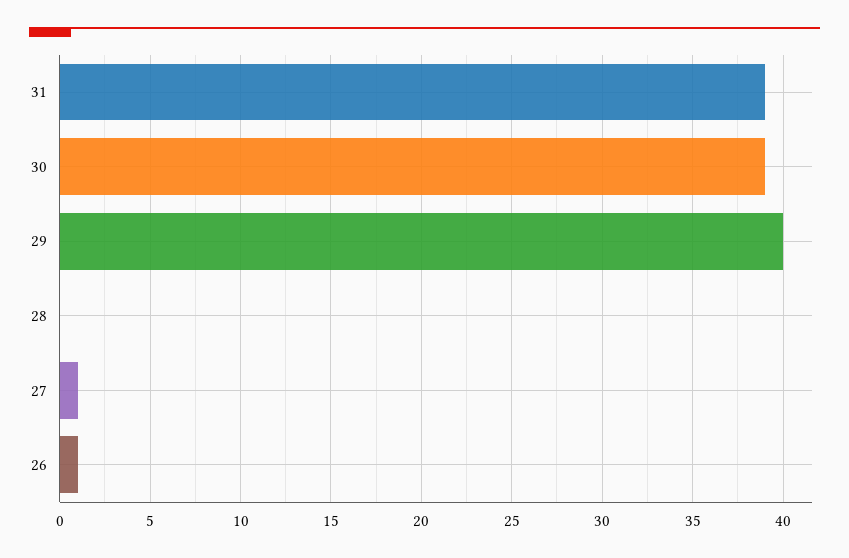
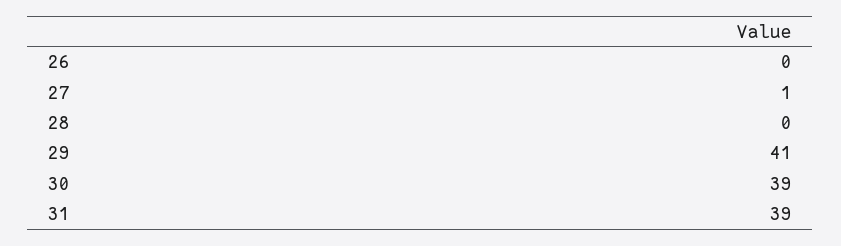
29: 40 -> 41
26: 1 -> 0

